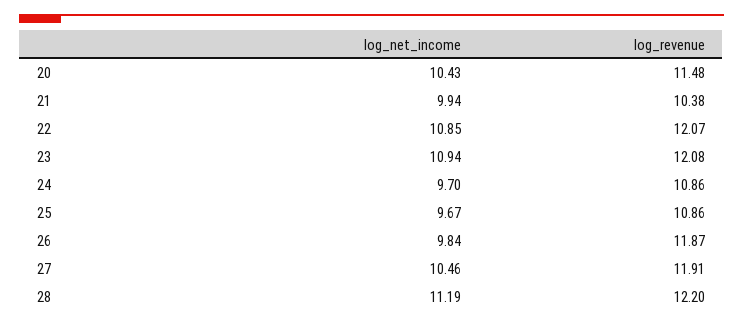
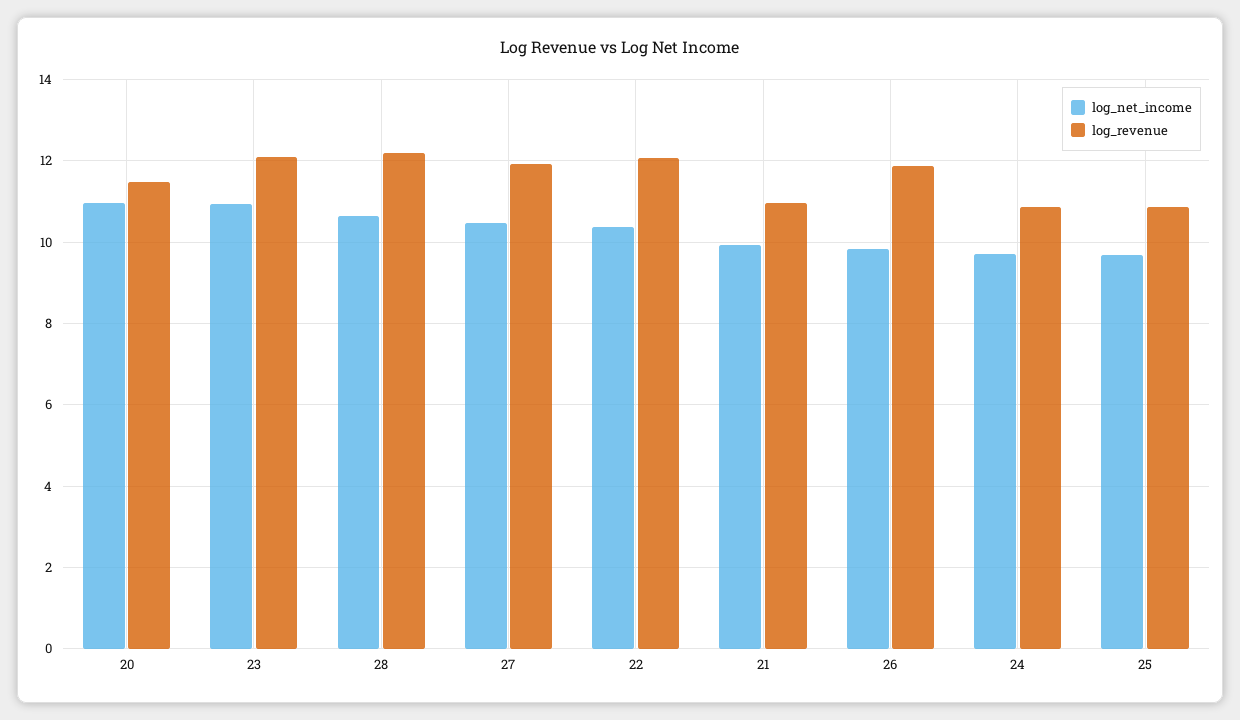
log_net_income, 20: 10.43 -> 11
log_revenue, 21: 10.38 -> 11
log_net_income, 22: 10.85 -> 10.4
log_net_income, 28: 11.19 -> 10.6

